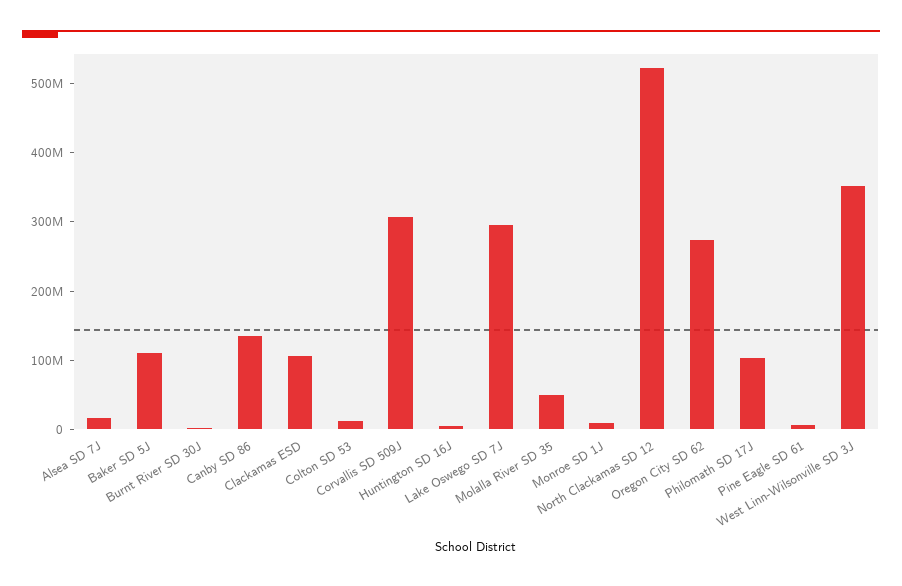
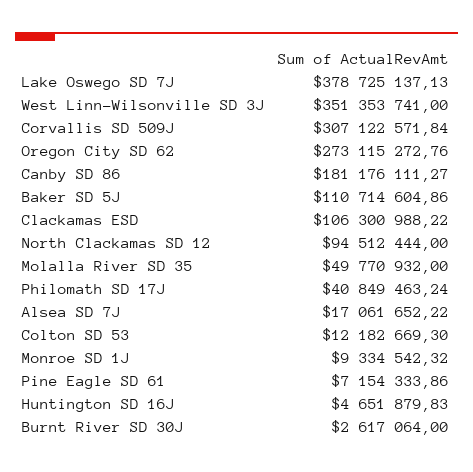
Canby SD 86: 140000000 -> 181176111.27
Lake Oswego SD 7J: 300000000 -> 378725137.13
North Clackamas SD 12: 520000000 -> 94512444
Philomath SD 17J: 100000000 -> 40849463.24

